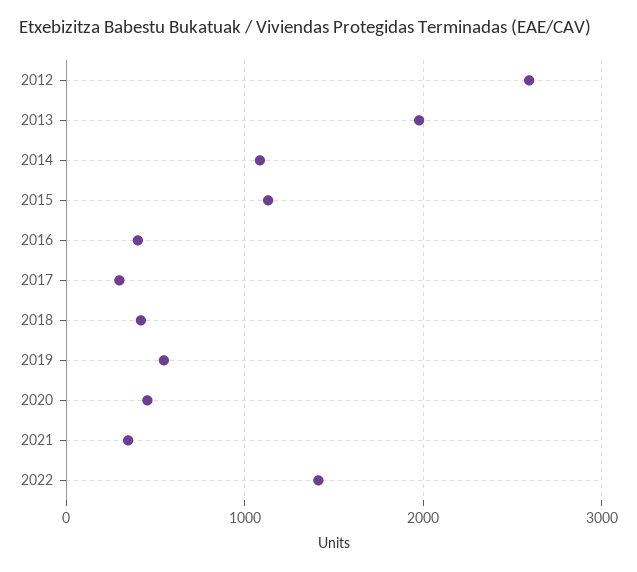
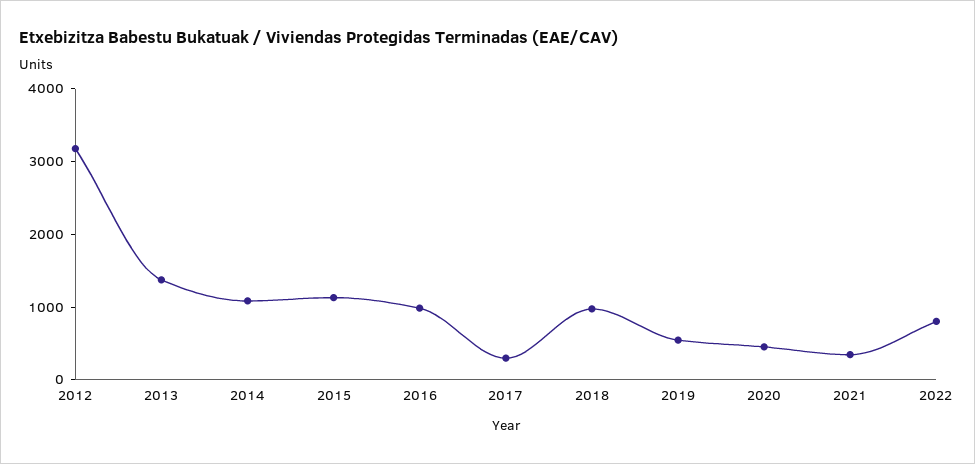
2012: 2600 -> 3200
2013: 2000 -> 1400
2016: 400 -> 1000
2018: 400 -> 1000
2022: 1400 -> 800

